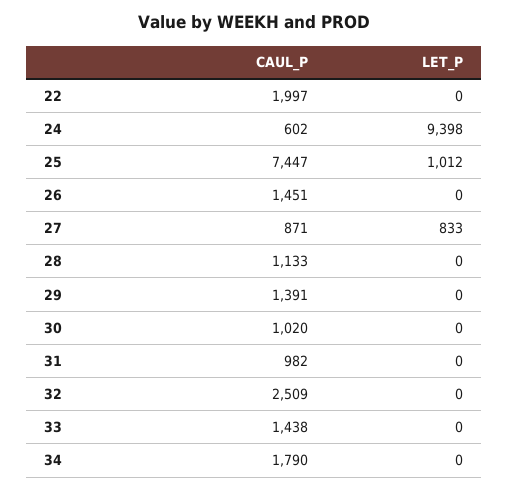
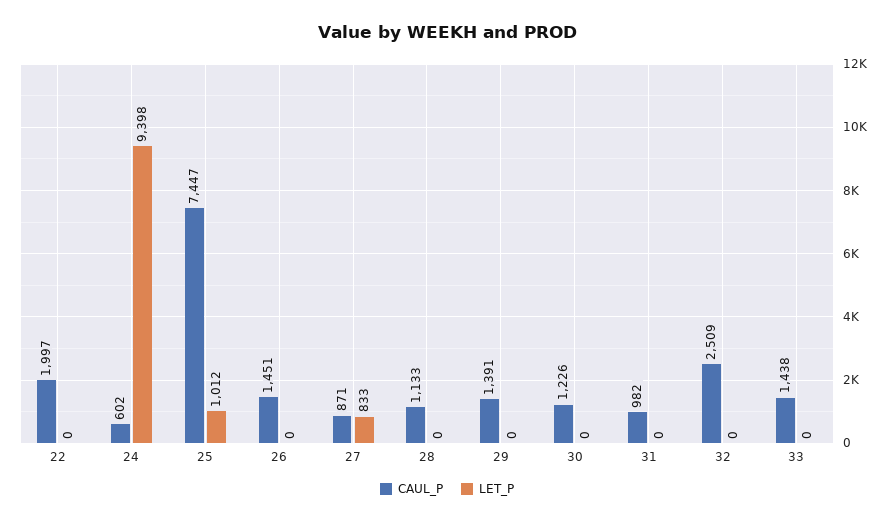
CAUL_P, 30: 1020 -> 1226
CAUL_P, 34: 1790 -> none
LET_P, 34: 0 -> none

